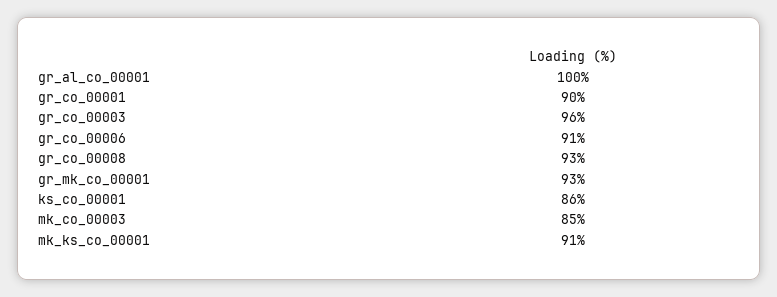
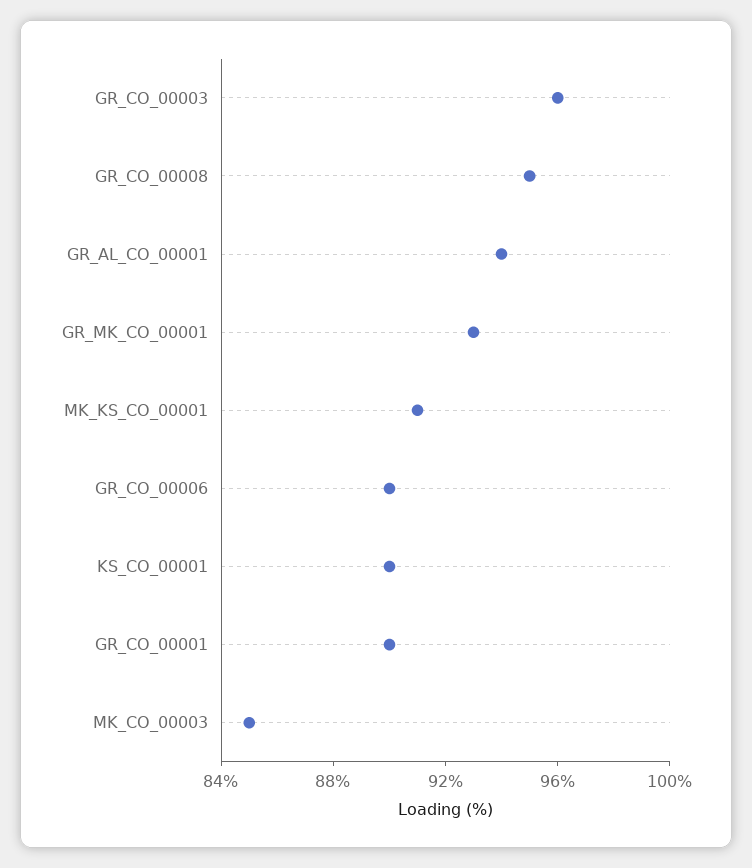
gr_al_co_00001: 100 -> 94
gr_co_00006: 91 -> 90
gr_co_00008: 93 -> 95
ks_co_00001: 86 -> 90

